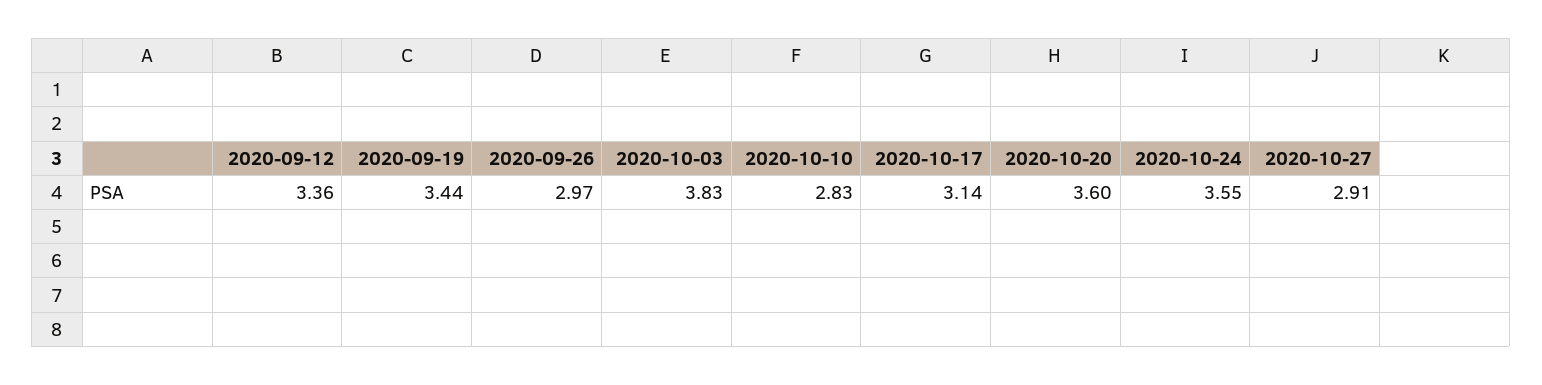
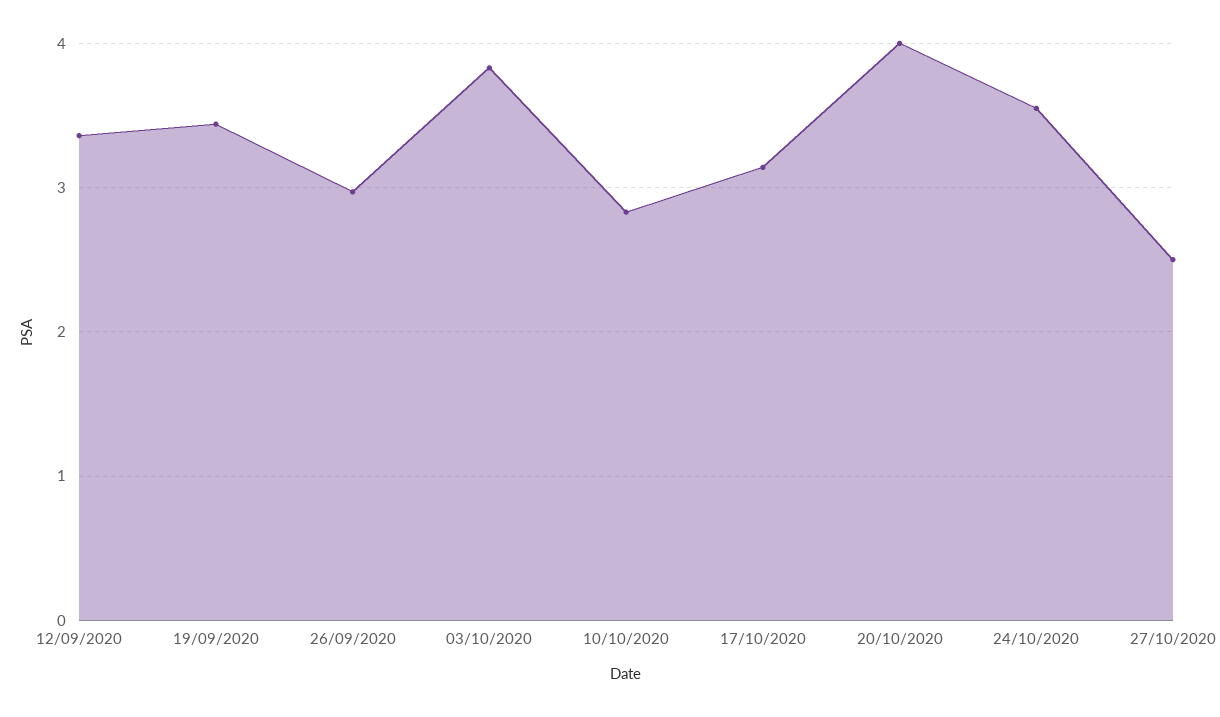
2020-10-20: 3.6 -> 4
2020-10-27: 2.91 -> 2.5

